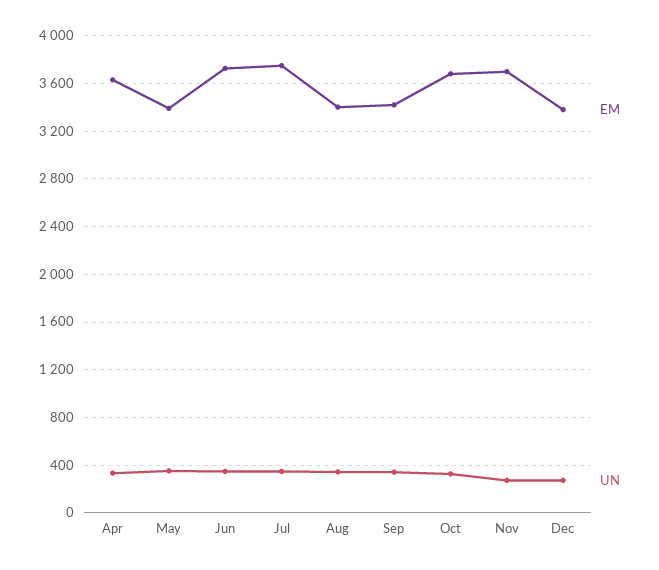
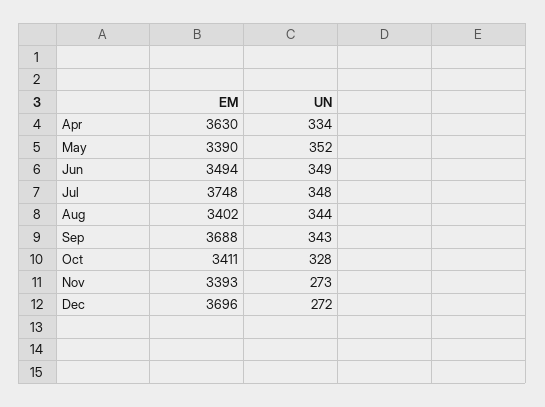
EM, Jun: 3700 -> 3494
EM, Sep: 3400 -> 3688
EM, Oct: 3700 -> 3411
EM, Nov: 3700 -> 3393
EM, Dec: 3400 -> 3696

